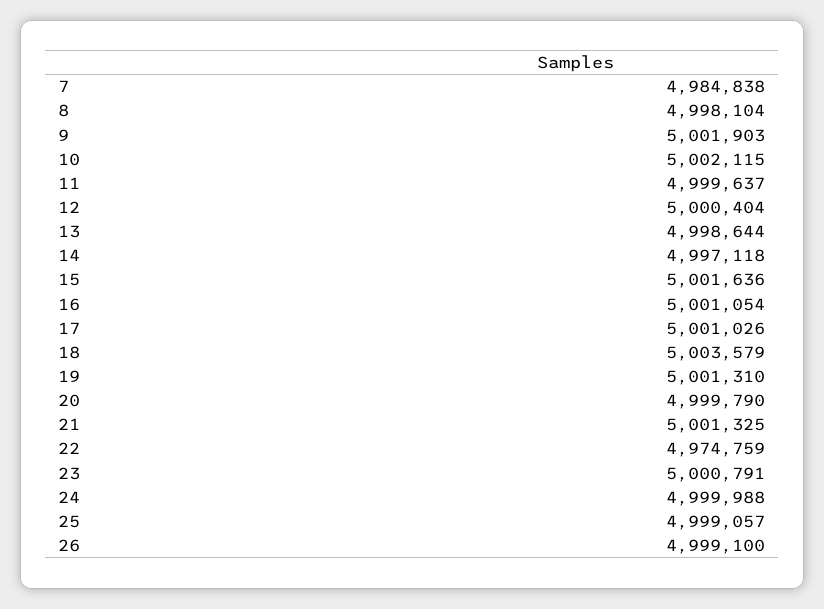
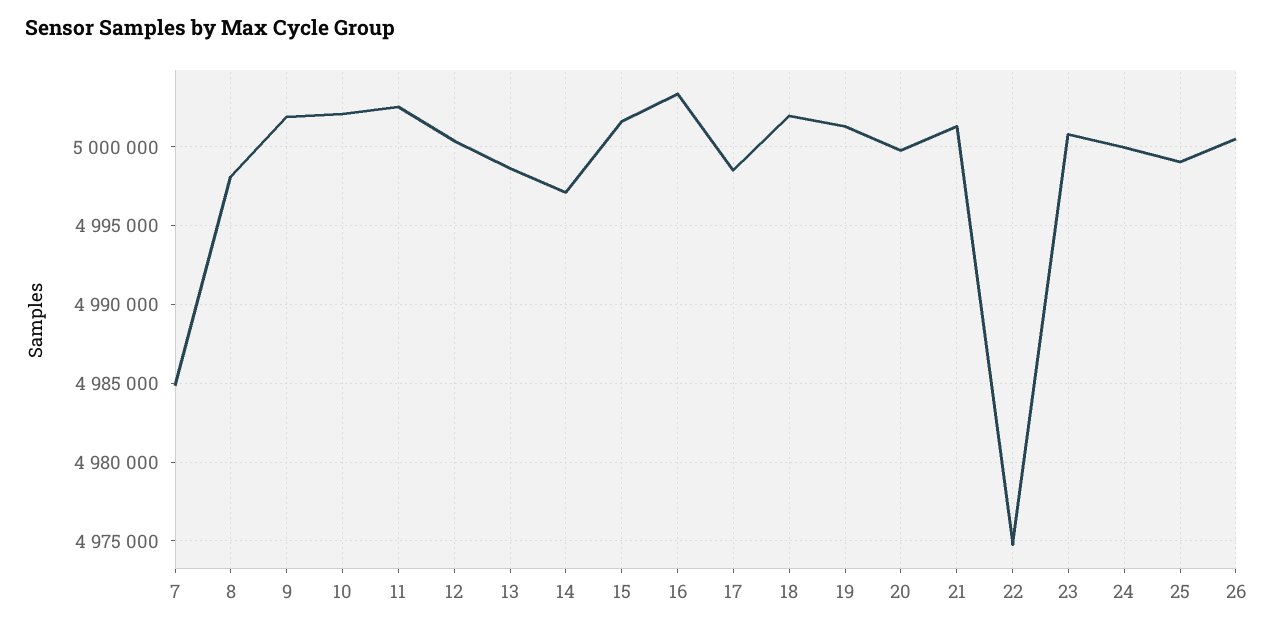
11: 4999637 -> 5002500
16: 5001054 -> 5003500
17: 5001026 -> 4998500
18: 5003579 -> 5002000
26: 4999100 -> 5000500

